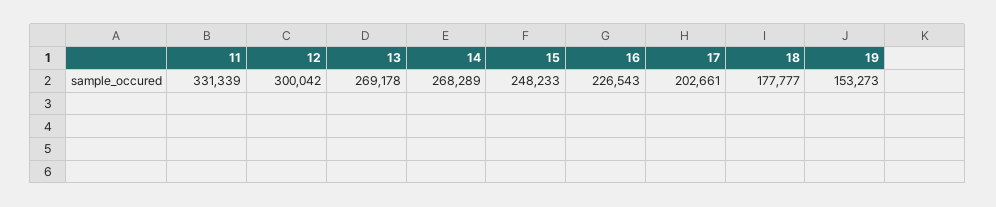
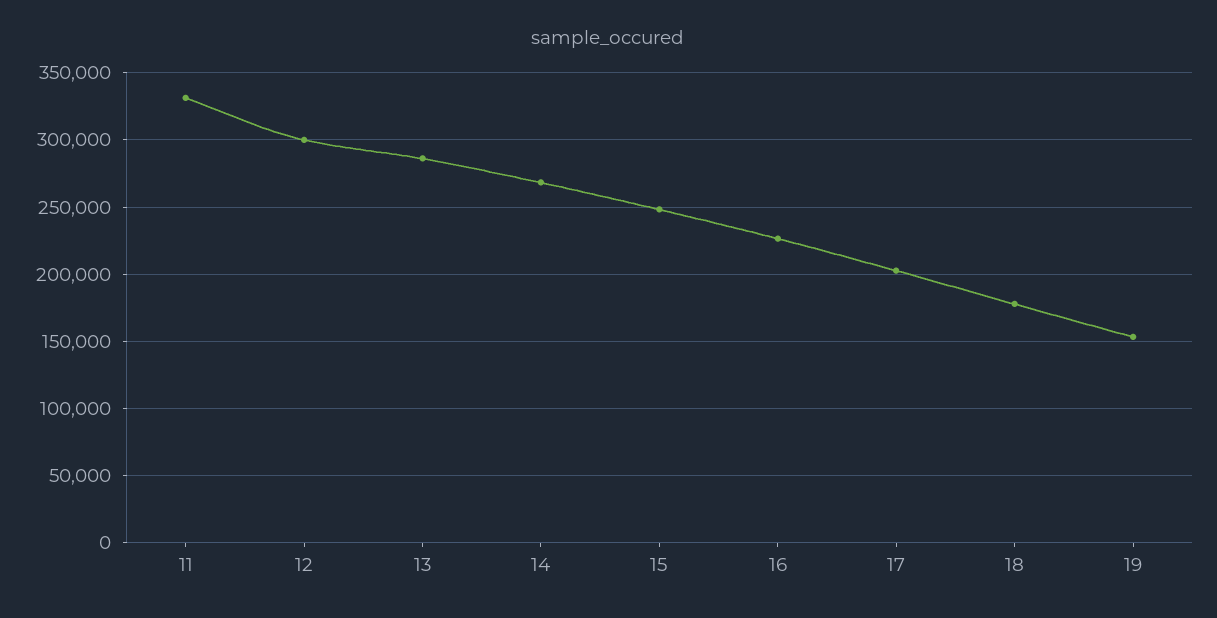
13: 269178 -> 285000

